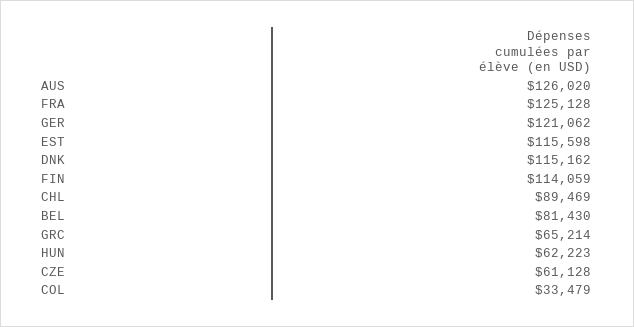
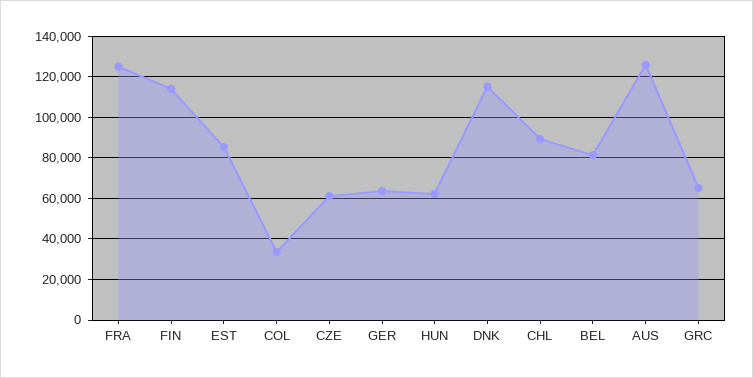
GER: 121062 -> 65000
EST: 115598 -> 85000

